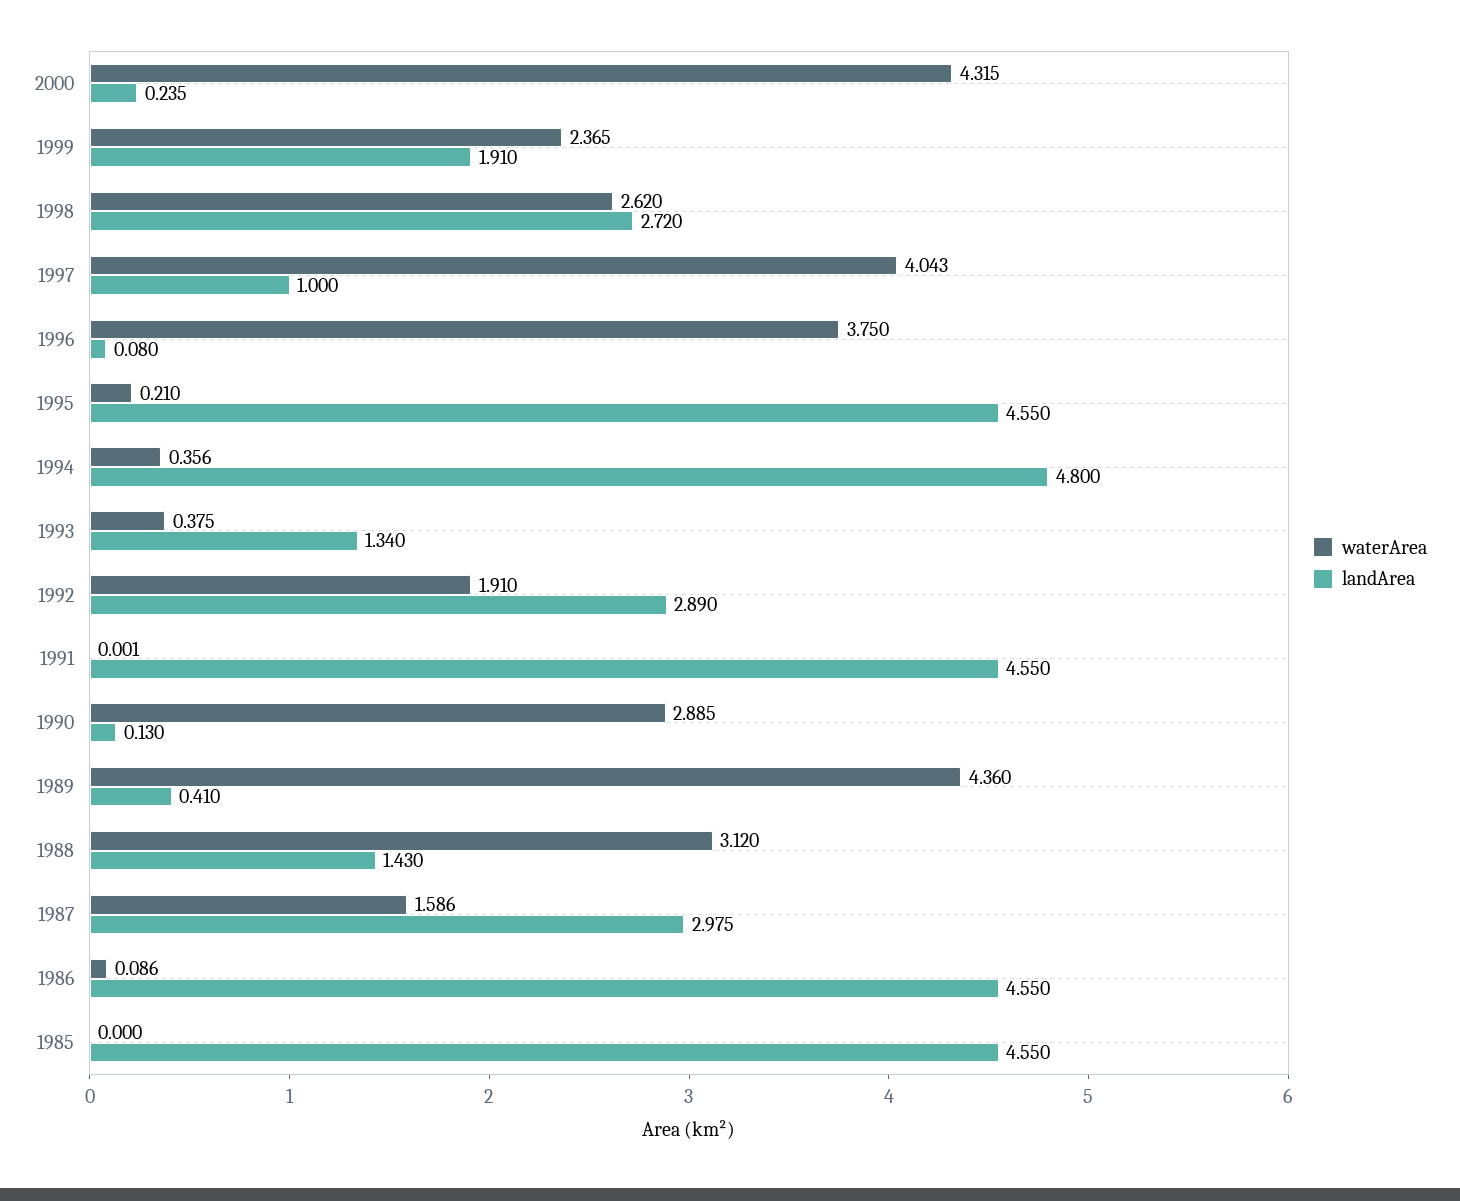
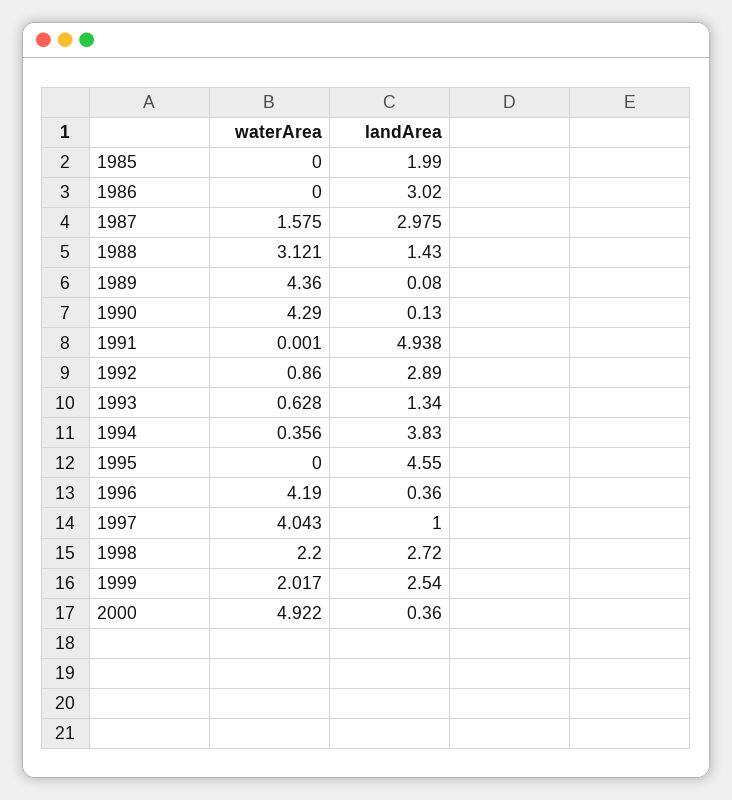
waterArea, 2000: 4.315 -> 4.922
landArea, 2000: 0.235 -> 0.36
waterArea, 1999: 2.365 -> 2.017
landArea, 1999: 1.91 -> 2.54
waterArea, 1998: 2.62 -> 2.2
waterArea, 1996: 3.75 -> 4.19
landArea, 1996: 0.08 -> 0.36
waterArea, 1995: 0.21 -> 0
landArea, 1994: 4.8 -> 3.83
waterArea, 1993: 0.375 -> 0.628
waterArea, 1992: 1.91 -> 0.86
landArea, 1991: 4.55 -> 4.938
waterArea, 1990: 2.885 -> 4.29
landArea, 1989: 0.41 -> 0.08
waterArea, 1988: 3.12 -> 3.121
waterArea, 1987: 1.586 -> 1.575
waterArea, 1986: 0.086 -> 0
landArea, 1986: 4.55 -> 3.02
landArea, 1985: 4.55 -> 1.99

